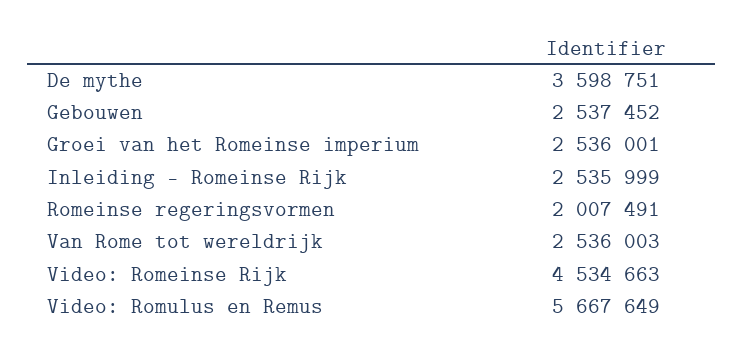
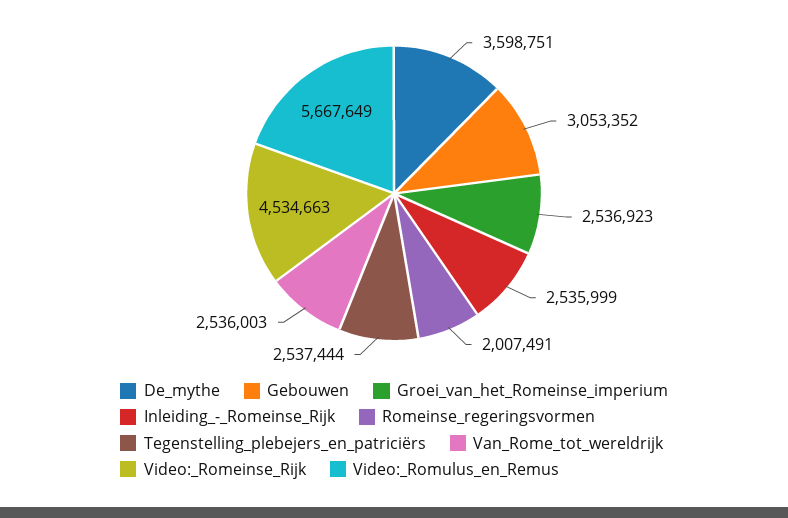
Gebouwen: 2537452 -> 3053352
Groei van het Romeinse imperium: 2536001 -> 2536923
Tegenstelling_plebejers_en_patriciërs: none -> 2537444

